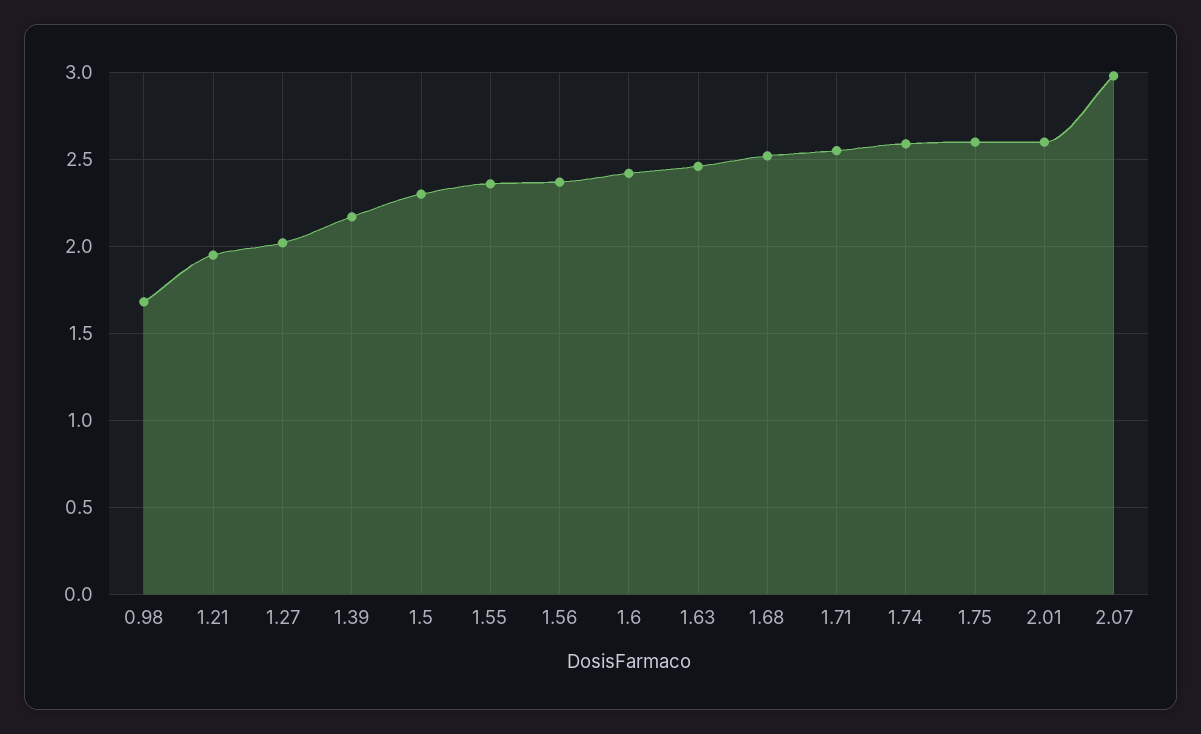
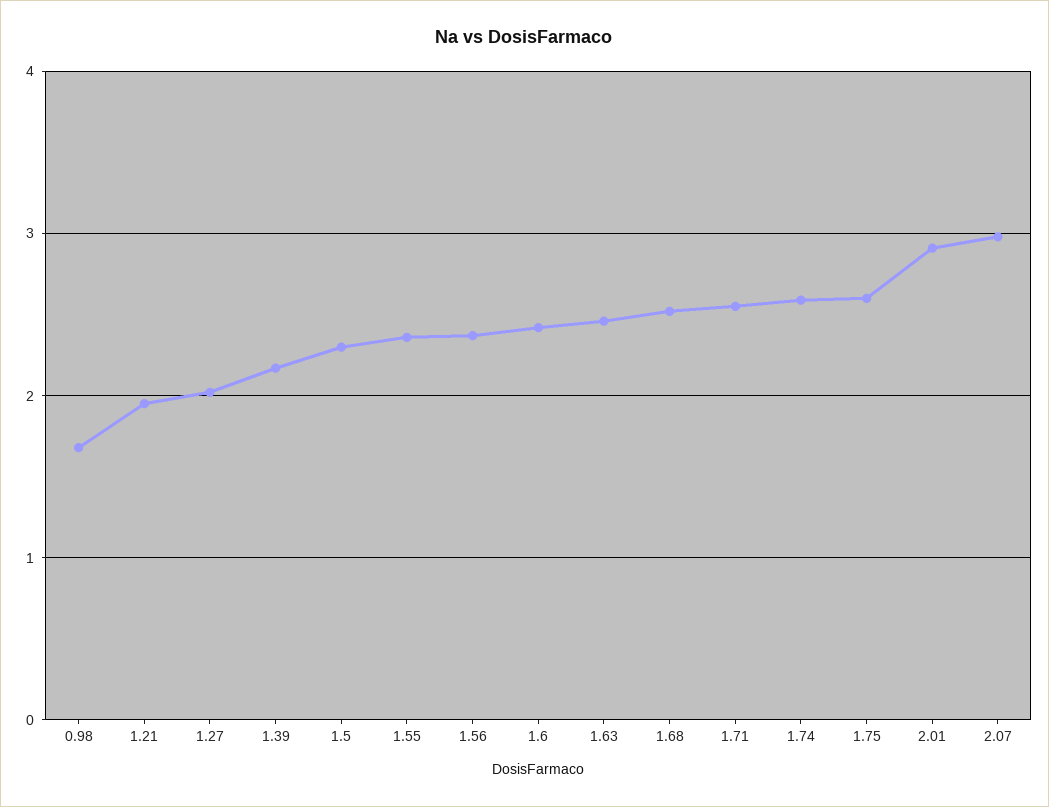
2.01: 2.6 -> 2.9

